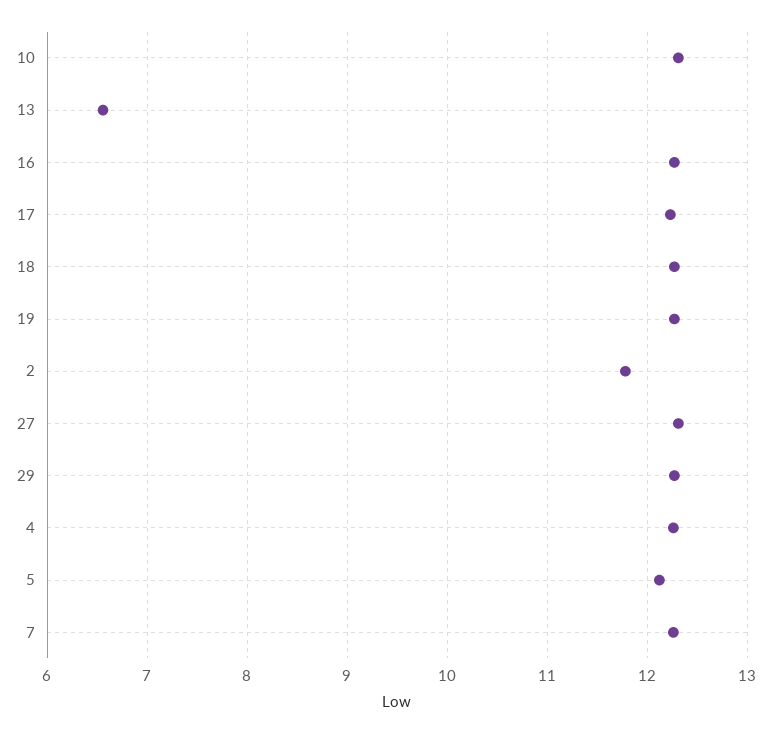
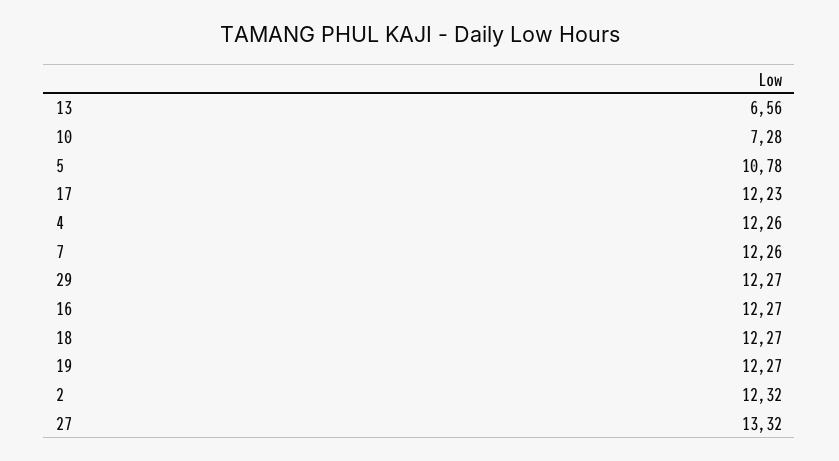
10: 12.3 -> 7.28
2: 11.8 -> 12.32
27: 12.3 -> 13.32
5: 12.1 -> 10.78

